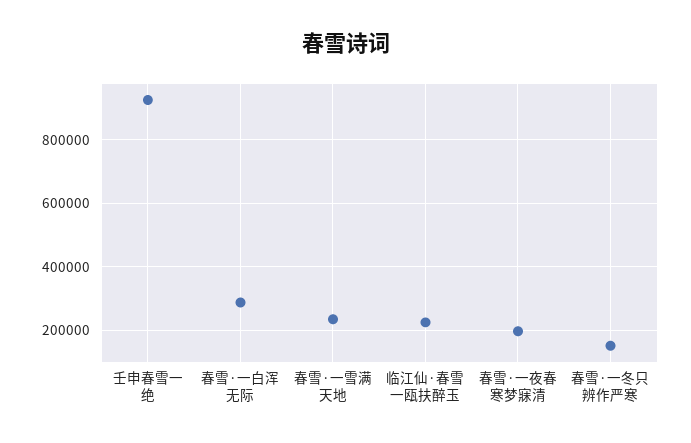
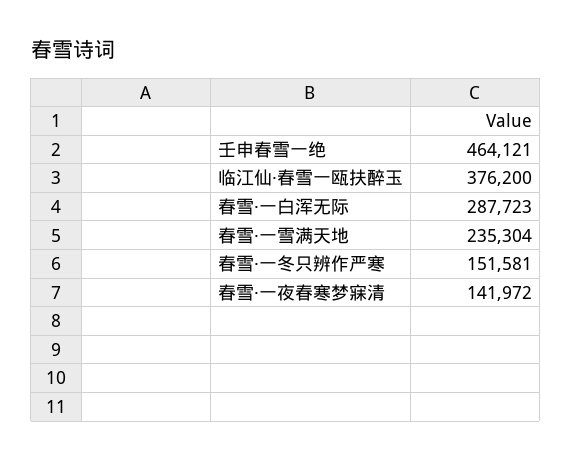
壬申春雪一绝: 920000 -> 464121
临江仙·春雪一瓯扶醉玉: 220000 -> 376200
春雪·一夜春寒梦寐清: 200000 -> 141972

